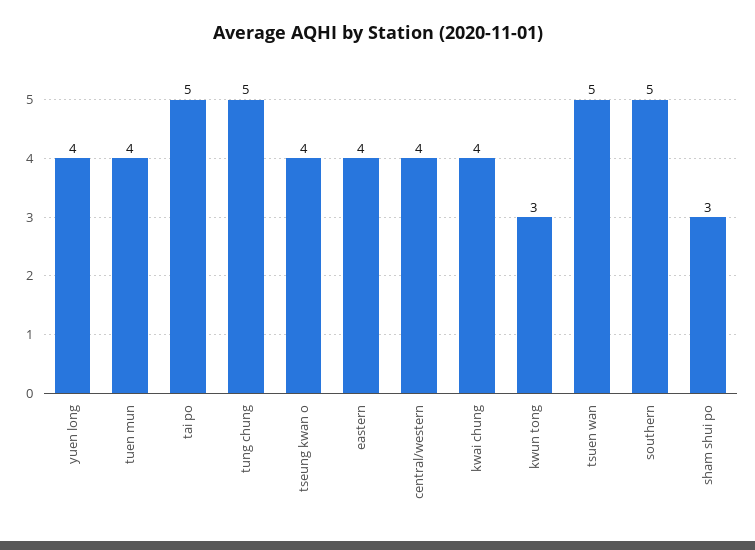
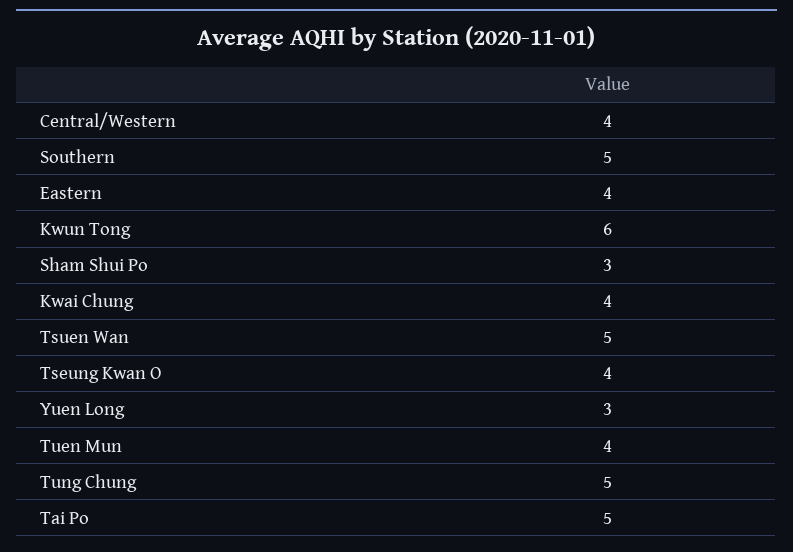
yuen long: 4 -> 3
kwun tong: 3 -> 6

